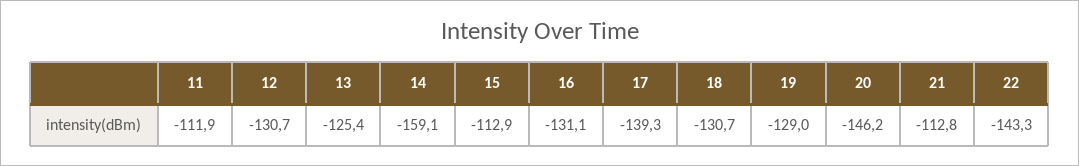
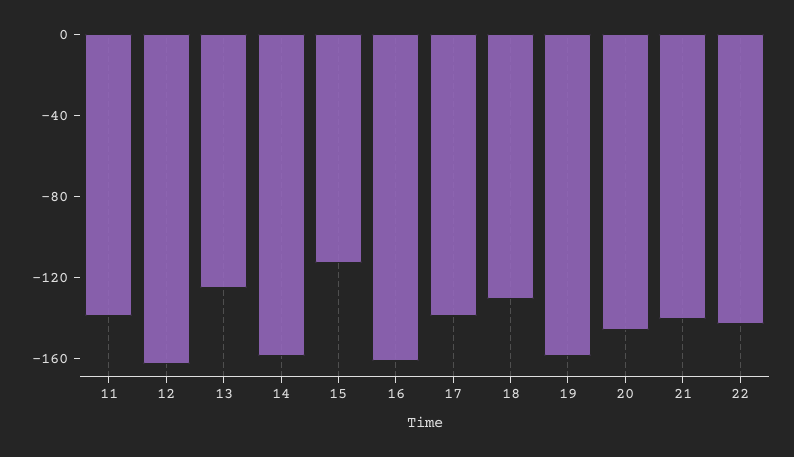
11: -111.9 -> -140
12: -130.7 -> -160
16: -131.1 -> -160
19: -129 -> -160
21: -112.8 -> -140

